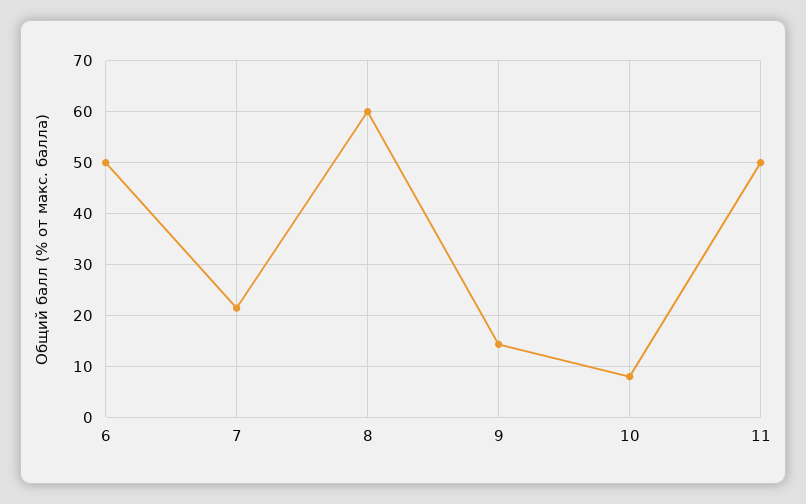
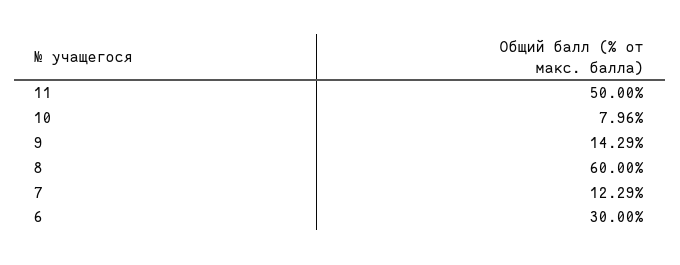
6: 50 -> 30
7: 22 -> 12.29

